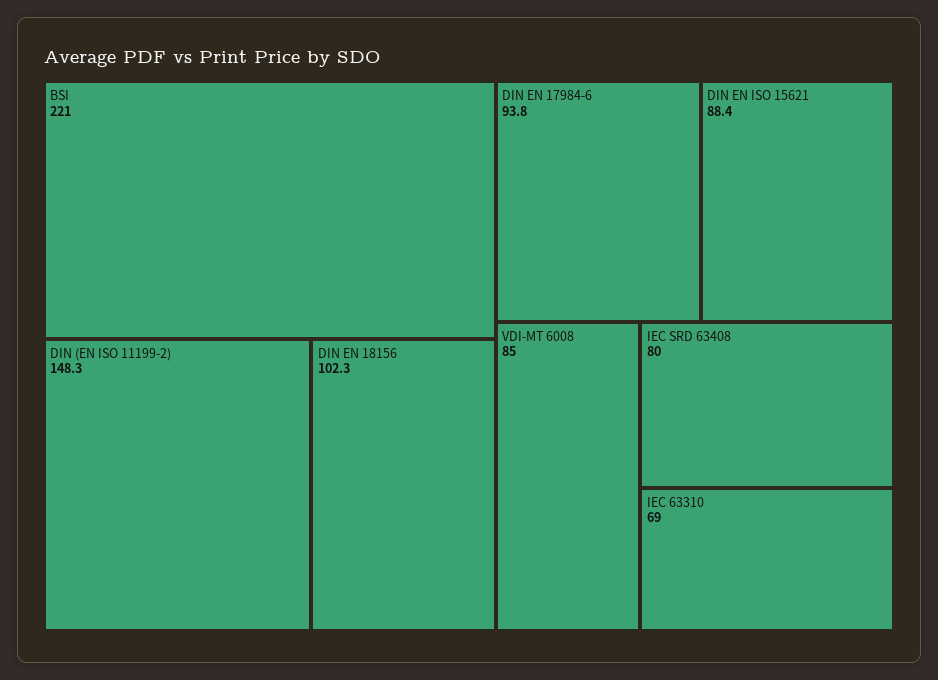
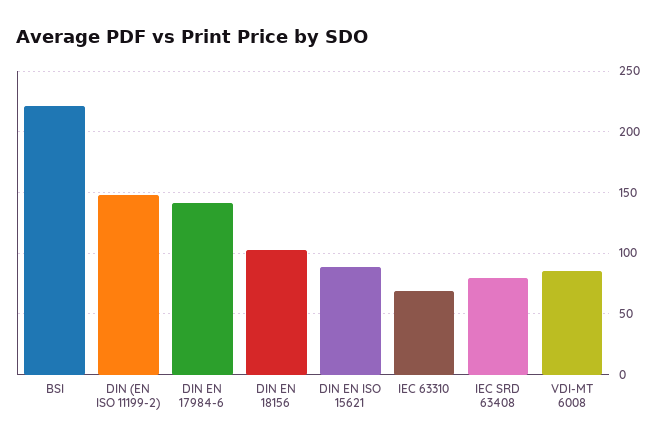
DIN EN 17984-6: 93.8 -> 140

